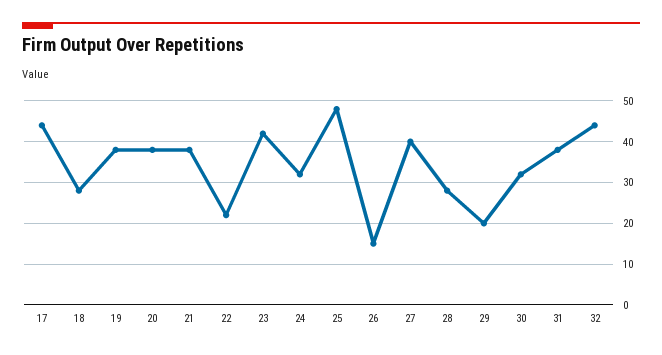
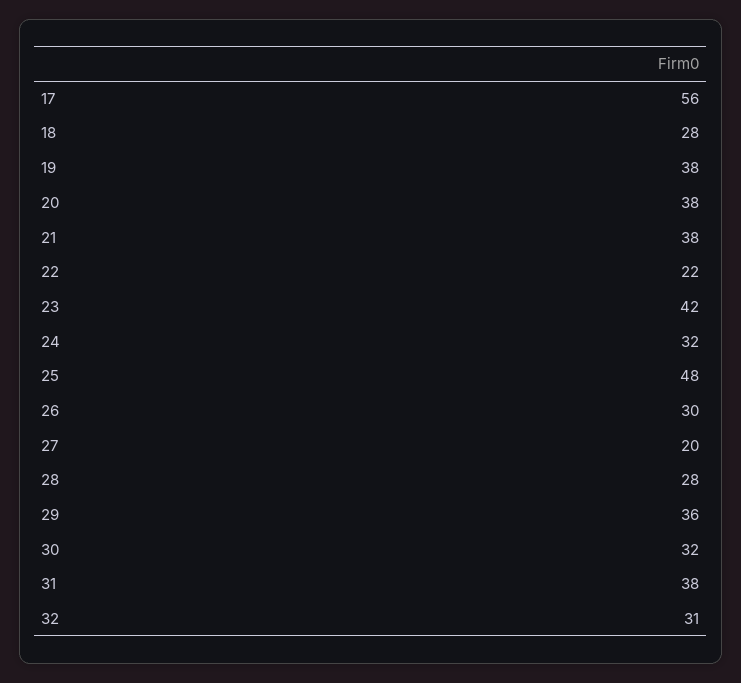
17: 45 -> 56
26: 15 -> 30
27: 40 -> 20
29: 20 -> 36
32: 45 -> 31

